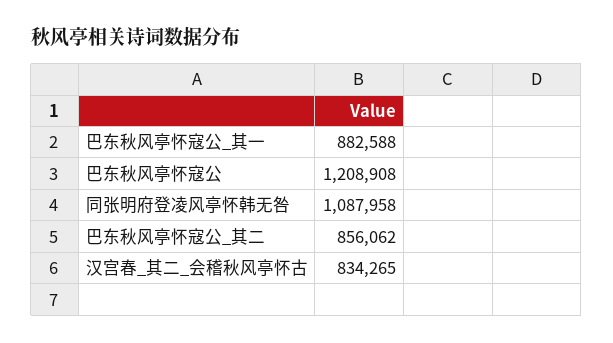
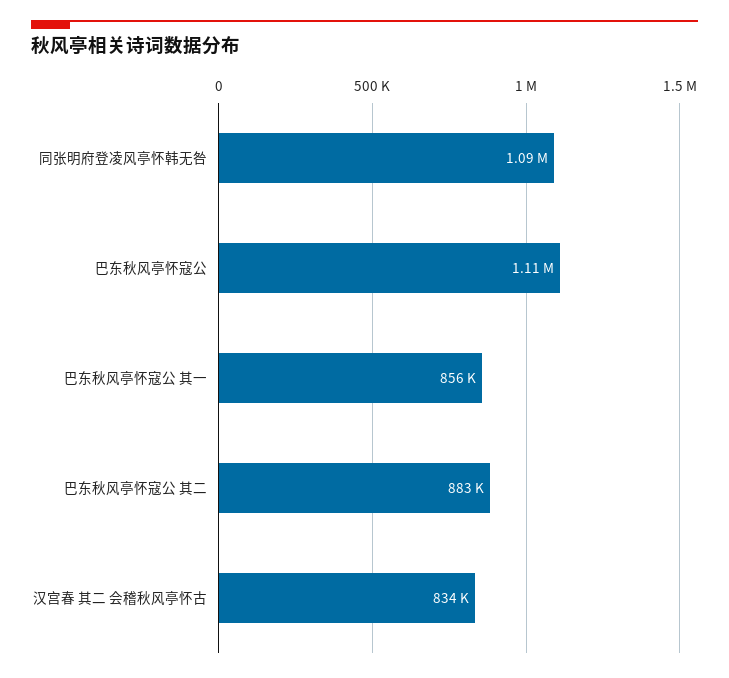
巴东秋风亭怀寇公_其一: 882588 -> 856000
巴东秋风亭怀寇公: 1208908 -> 1110000
巴东秋风亭怀寇公_其二: 856062 -> 883000

